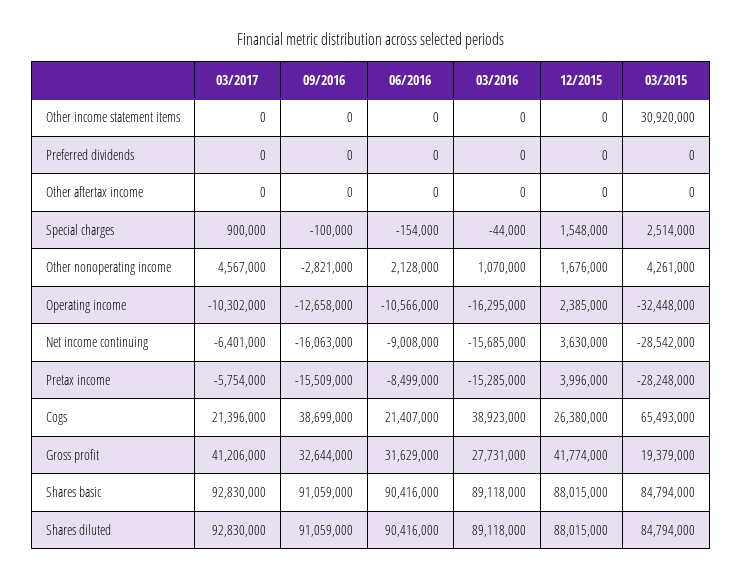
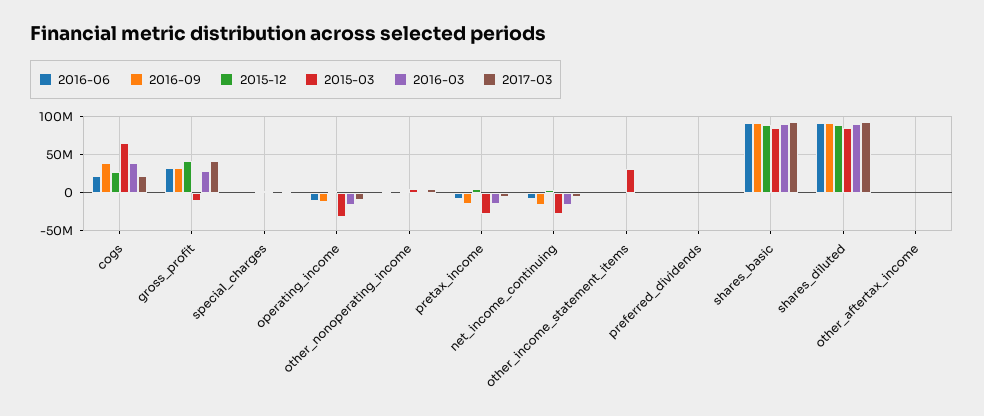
03/2015, Gross profit: 19379000 -> -10000000

